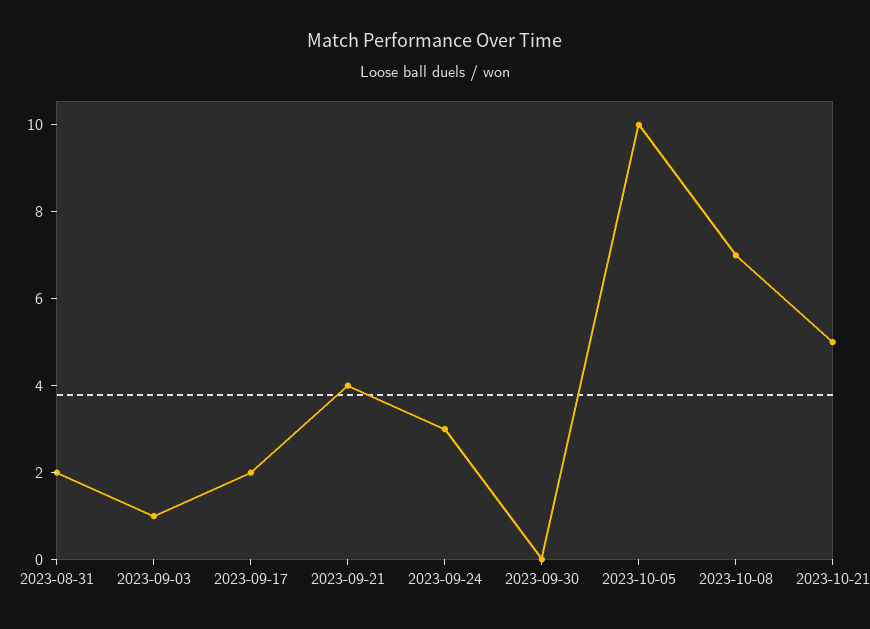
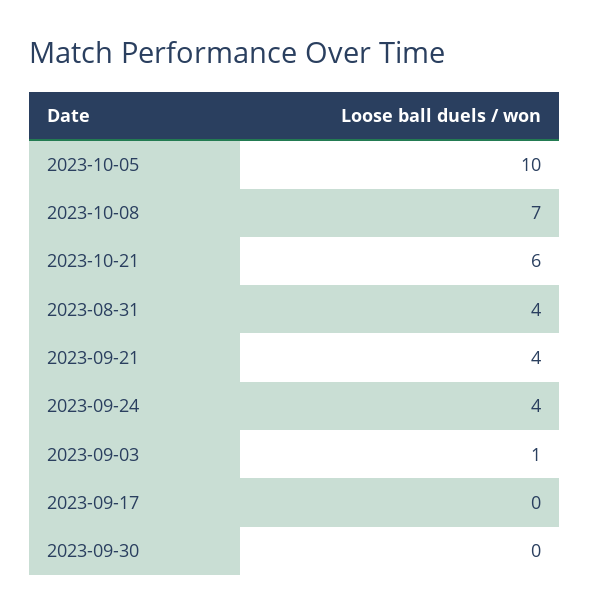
2023-08-31: 2 -> 4
2023-09-17: 2 -> 0
2023-09-24: 3 -> 4
2023-10-21: 5 -> 6

